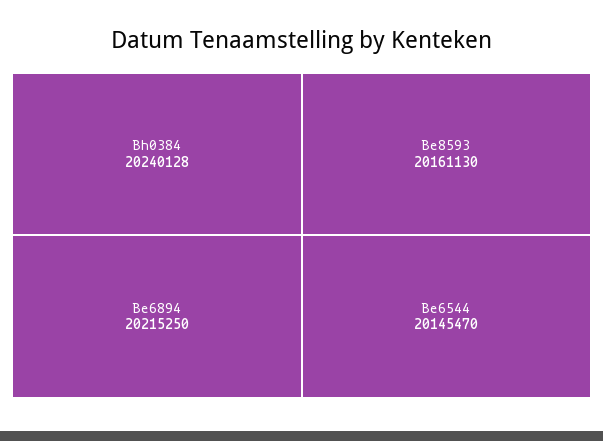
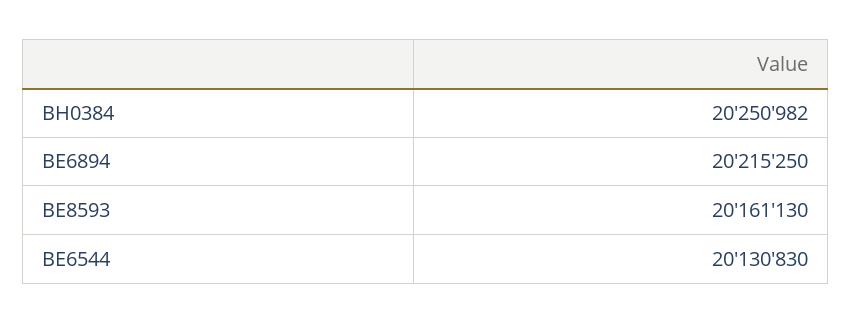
Bh0384: 20240128 -> 20250982
Be6544: 20145470 -> 20130830

